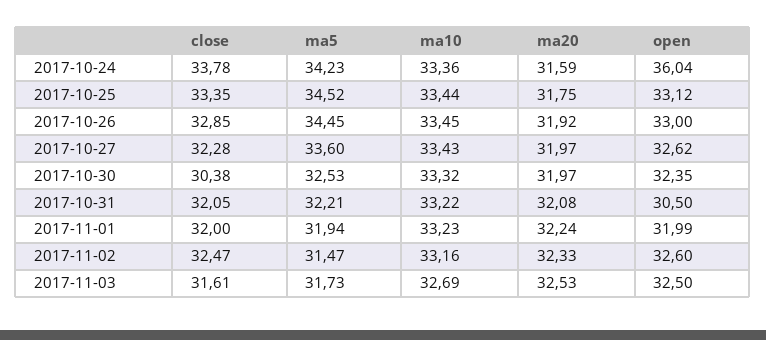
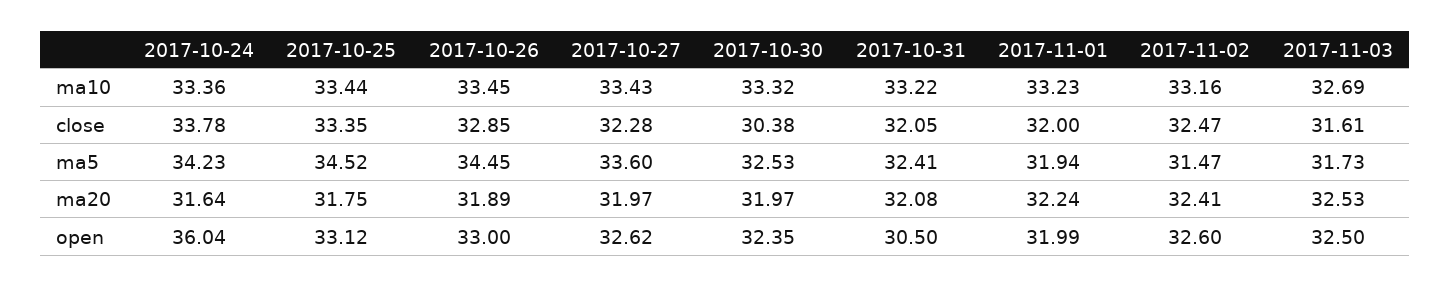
ma20, 2017-10-24: 31.59 -> 31.64
ma20, 2017-10-26: 31.92 -> 31.89
ma5, 2017-10-31: 32.21 -> 32.41
ma20, 2017-11-02: 32.33 -> 32.41

